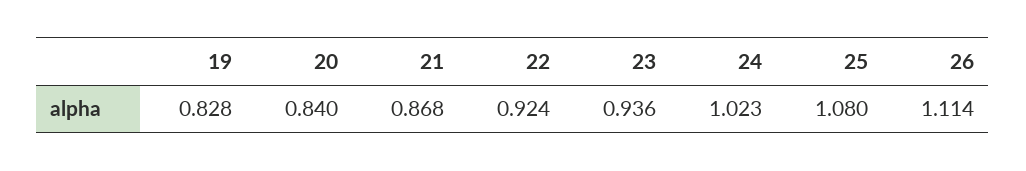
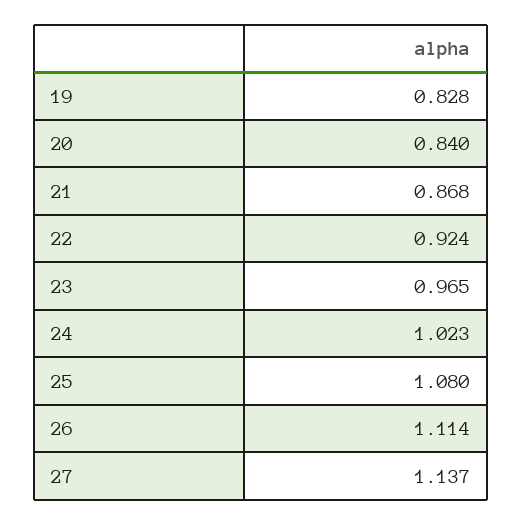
23: 0.936 -> 0.965
27: none -> 1.137

